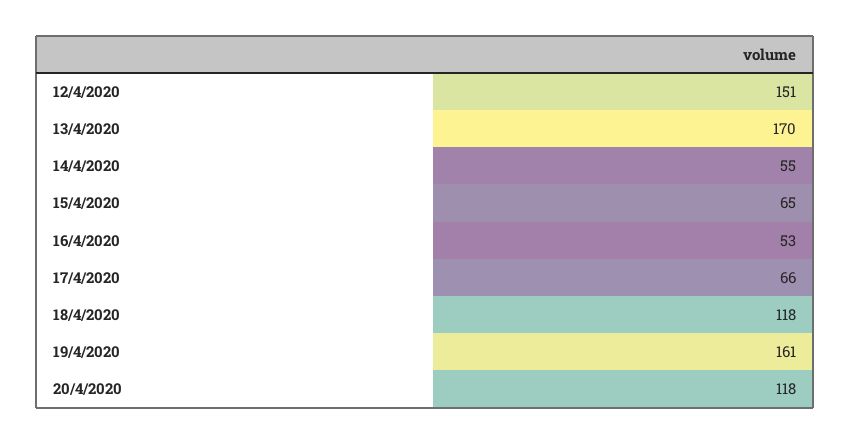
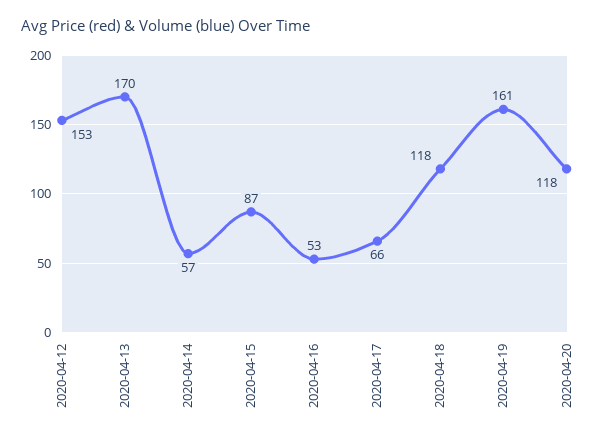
12/4/2020: 151 -> 153
14/4/2020: 55 -> 57
15/4/2020: 65 -> 87

